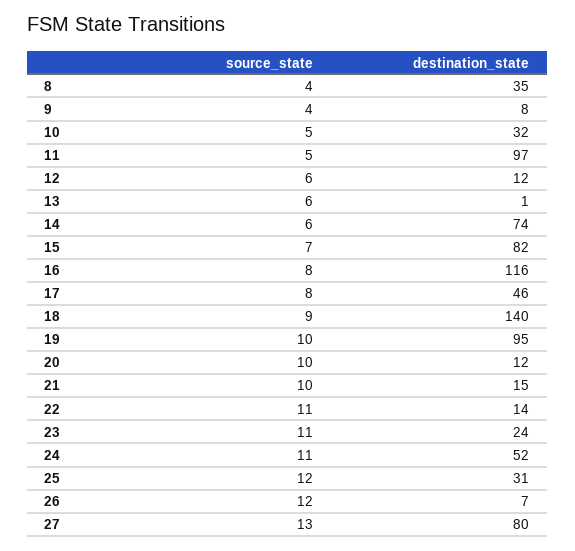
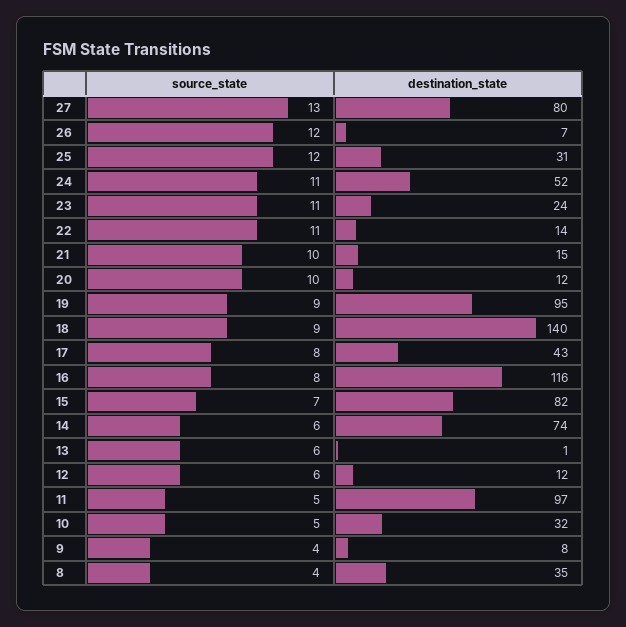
destination_state, 17: 46 -> 43
source_state, 19: 10 -> 9

